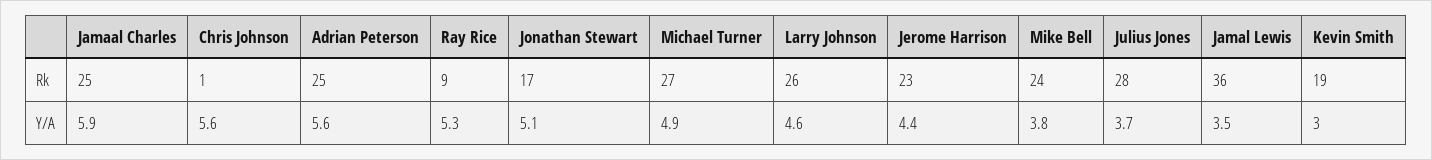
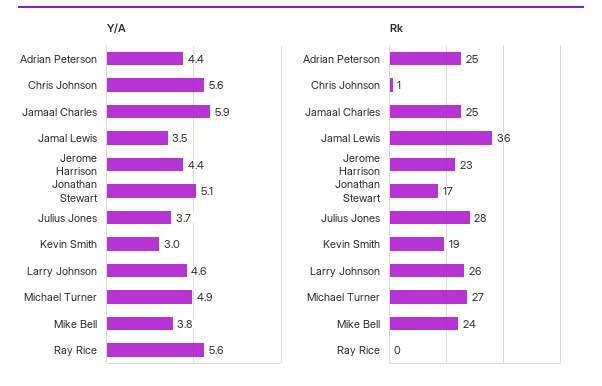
Rk, Ray Rice: 9 -> 0
Y/A, Adrian Peterson: 5.6 -> 4.4
Y/A, Ray Rice: 5.3 -> 5.6

